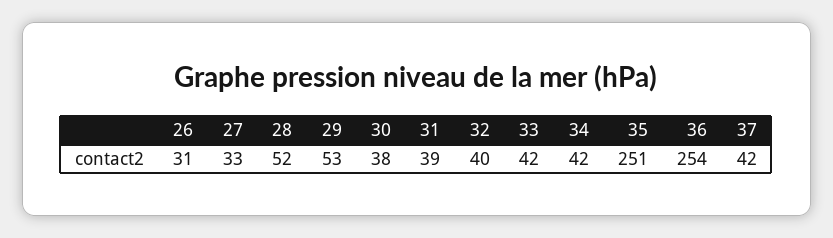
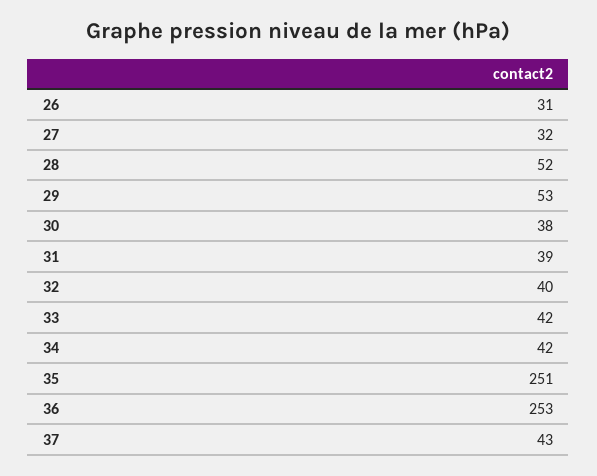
27: 33 -> 32
36: 254 -> 253
37: 42 -> 43

